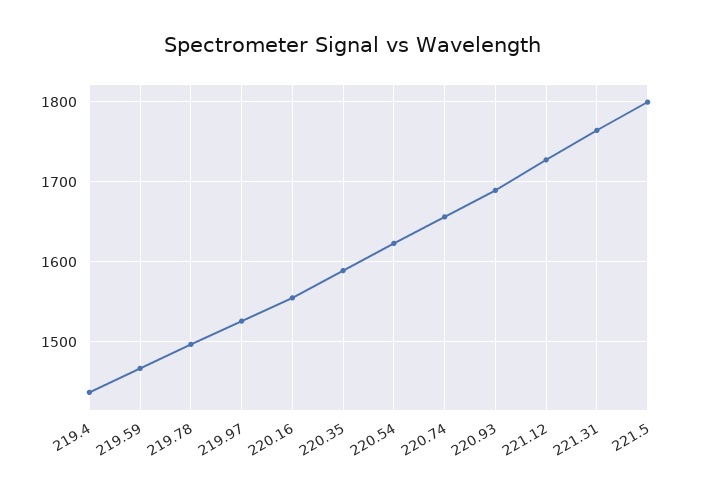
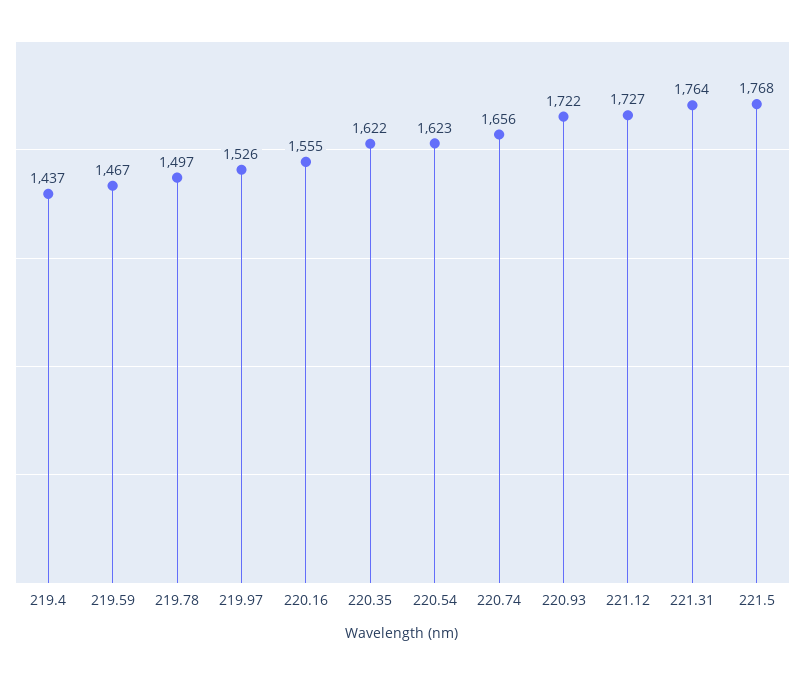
220.35: 1590 -> 1622
220.93: 1690 -> 1722
221.5: 1800 -> 1768

